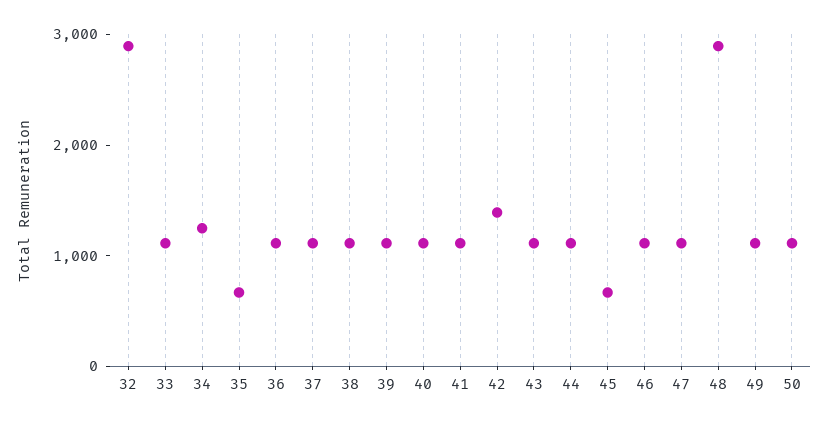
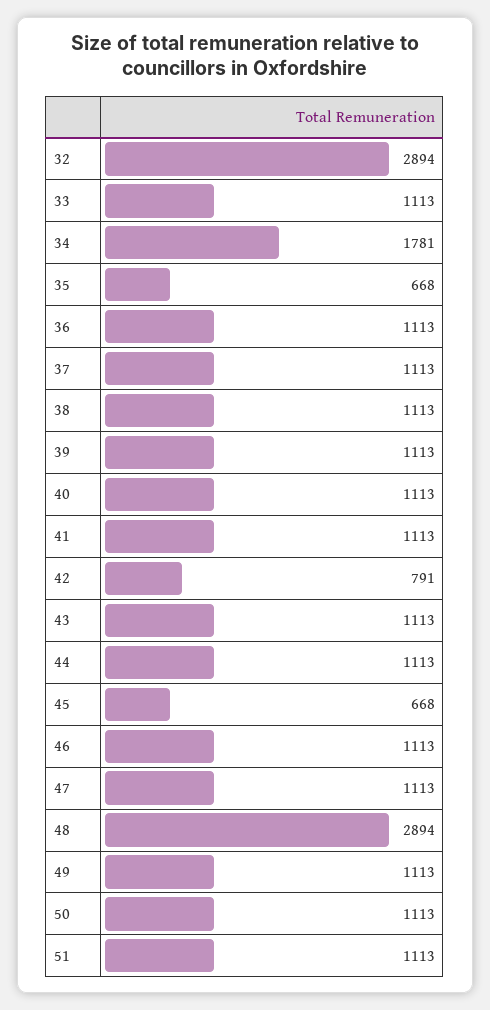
34: 1200 -> 1781
42: 1400 -> 791
51: none -> 1113

